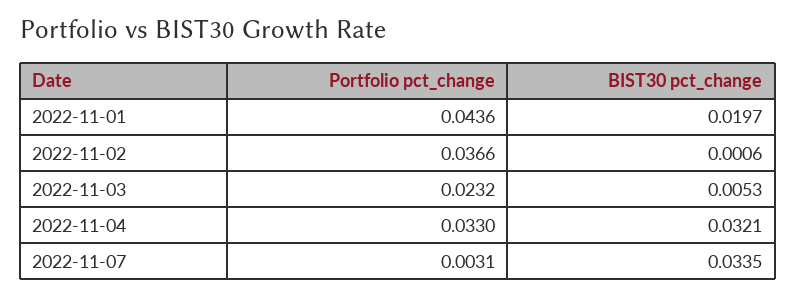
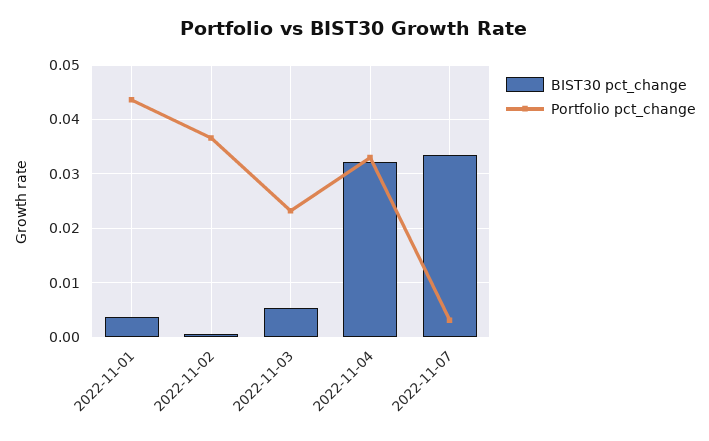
BIST30 pct_change, 2022-11-01: 0.0197 -> 0.004

